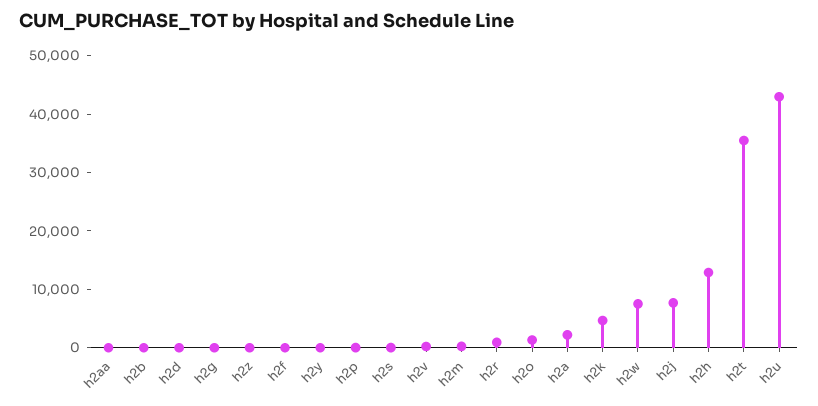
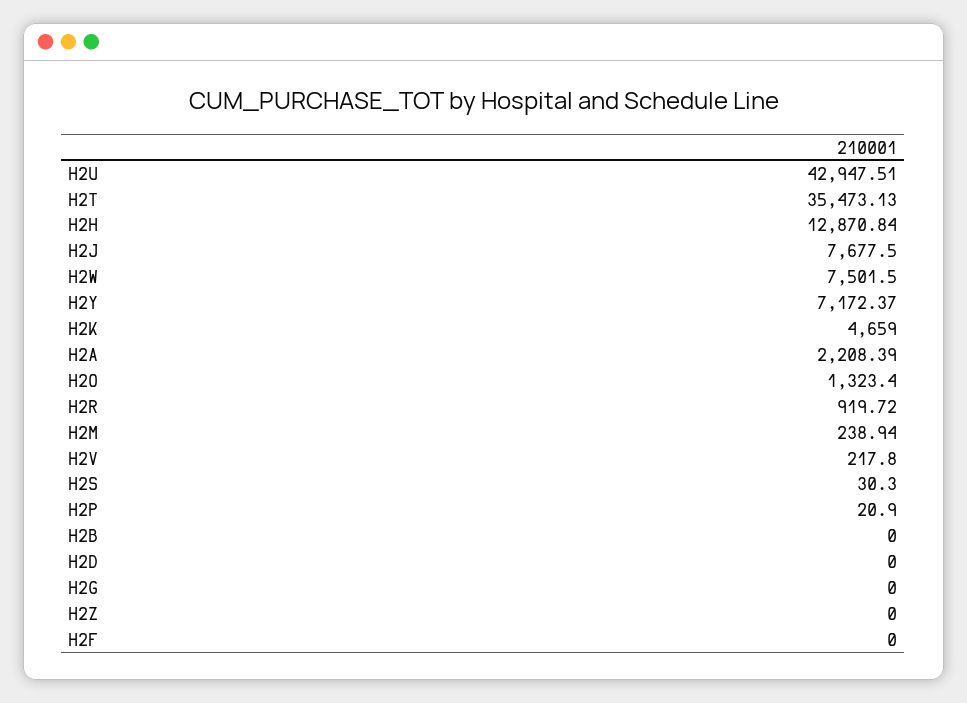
h2aa: 0 -> none
h2y: 0 -> 7172.37

